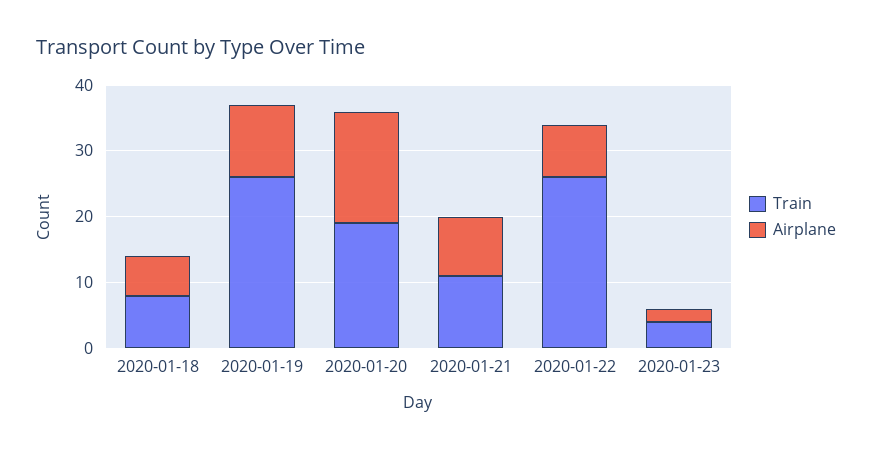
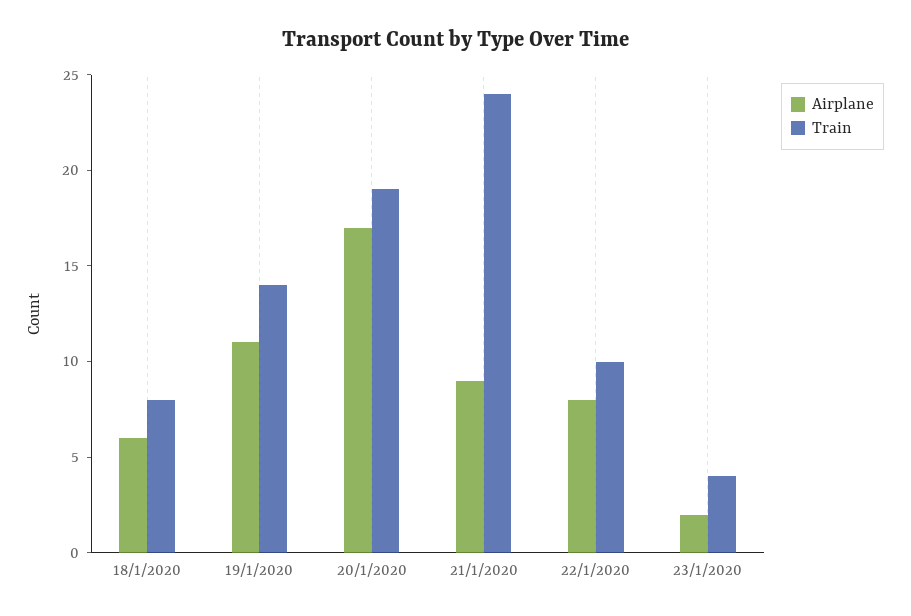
Train, 2020-01-19: 25 -> 14
Train, 2020-01-21: 10 -> 24
Train, 2020-01-22: 25 -> 10

